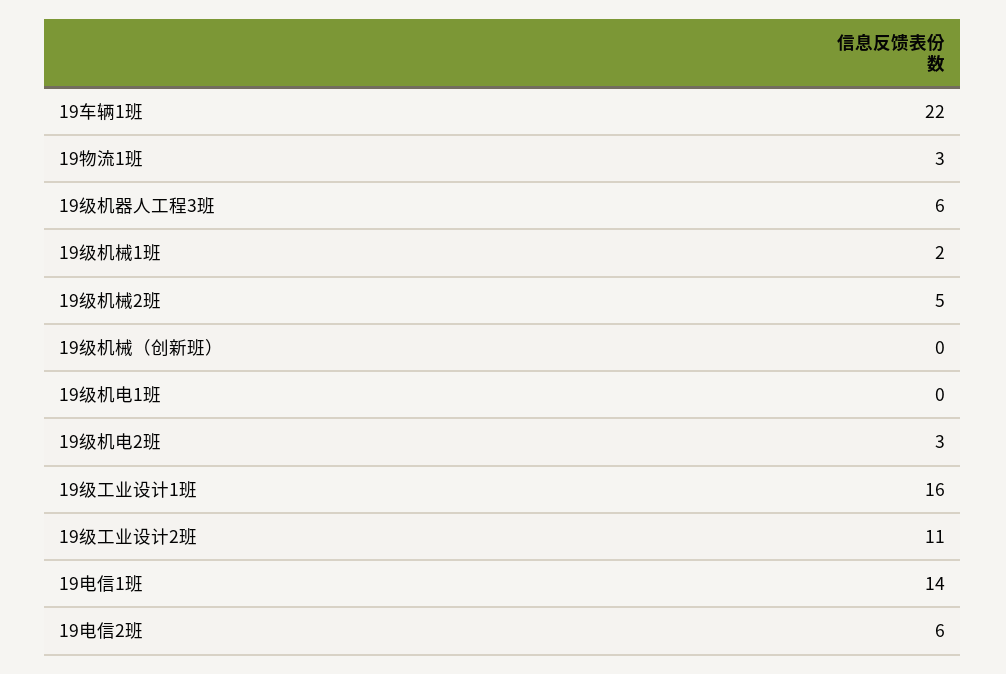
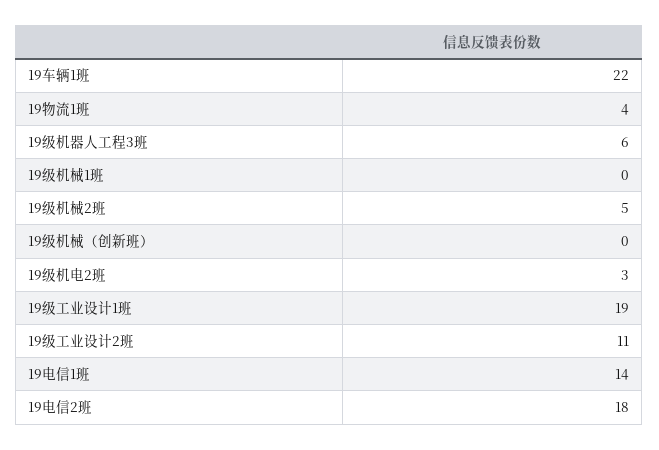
19物流1班: 3 -> 4
19级机械1班: 2 -> 0
19级机电1班: 0 -> none
19级工业设计1班: 16 -> 19
19电信2班: 6 -> 18

